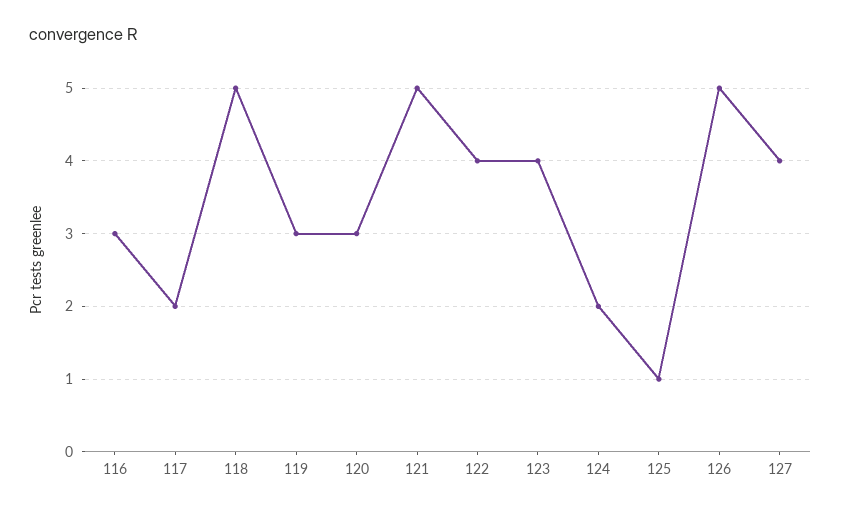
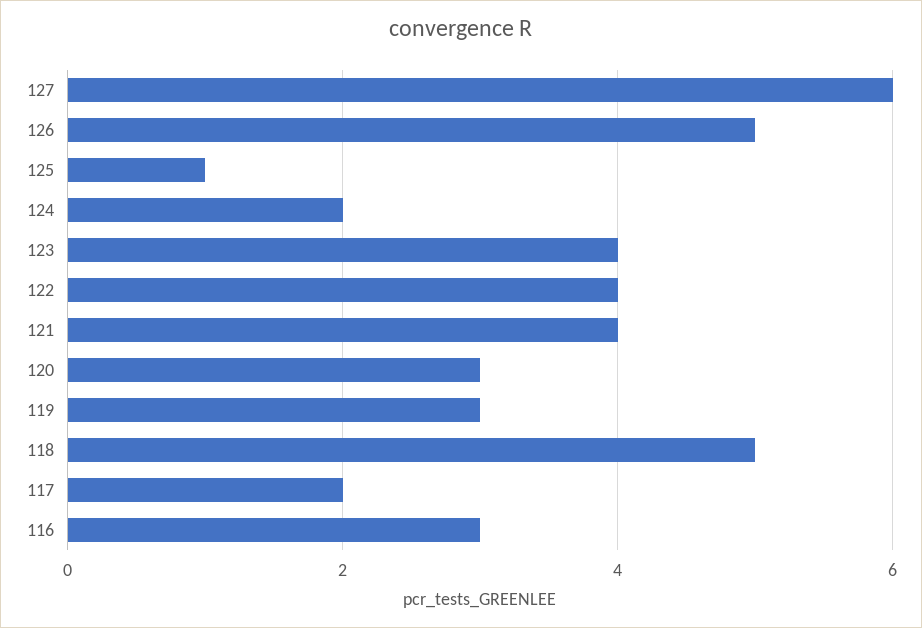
121: 5 -> 4
127: 4 -> 6

